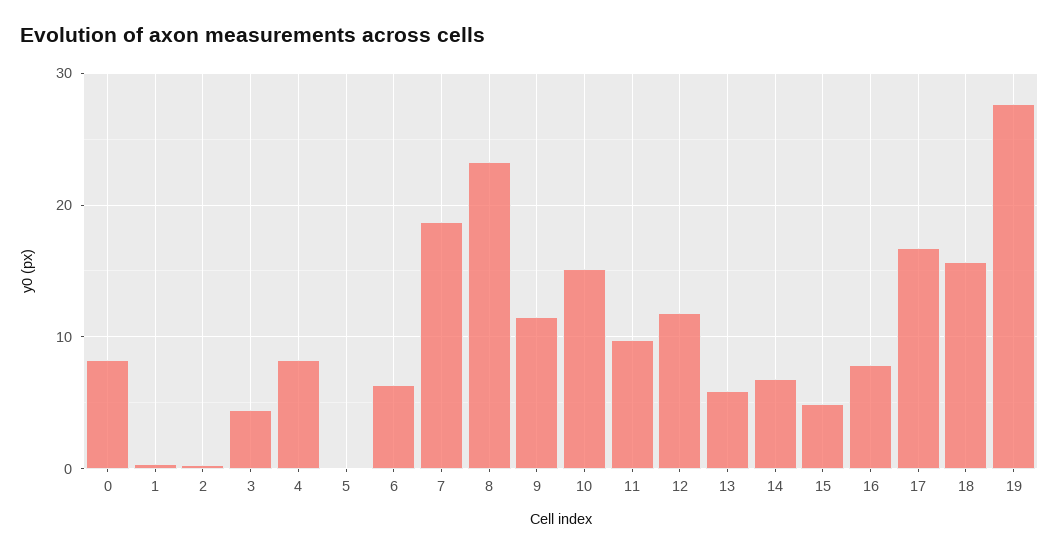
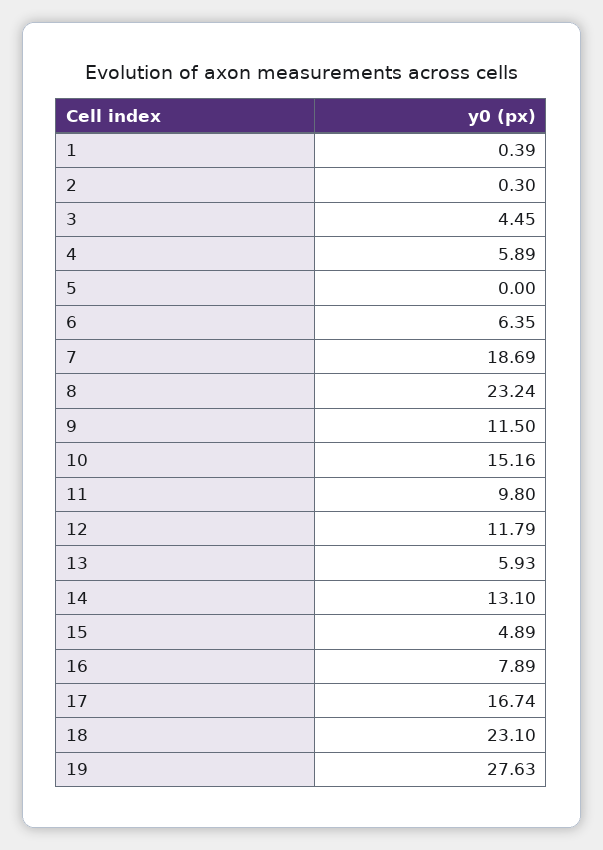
0: 8 -> none
4: 8 -> 5.89
14: 7 -> 13.1
18: 16 -> 23.1

